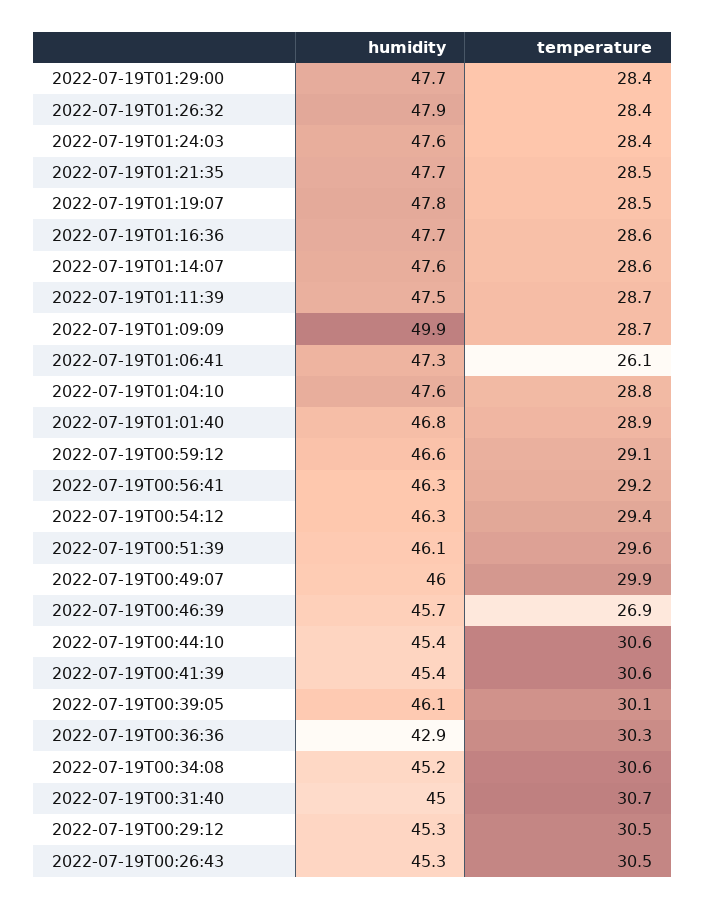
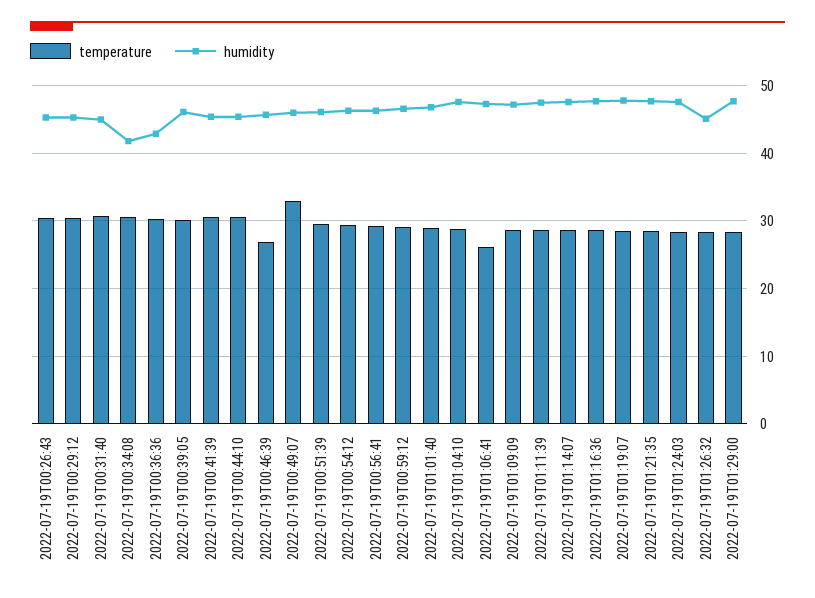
humidity, 2022-07-19T01:26:32: 47.9 -> 45
humidity, 2022-07-19T01:09:09: 49.9 -> 47
temperature, 2022-07-19T00:49:07: 29.9 -> 33
humidity, 2022-07-19T00:34:08: 45.2 -> 42

